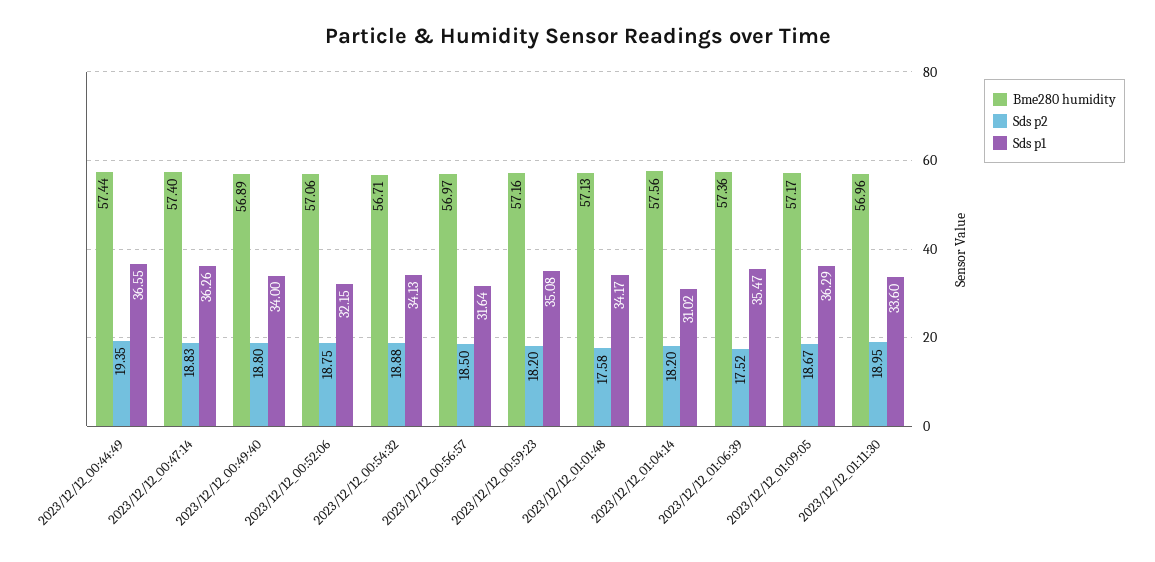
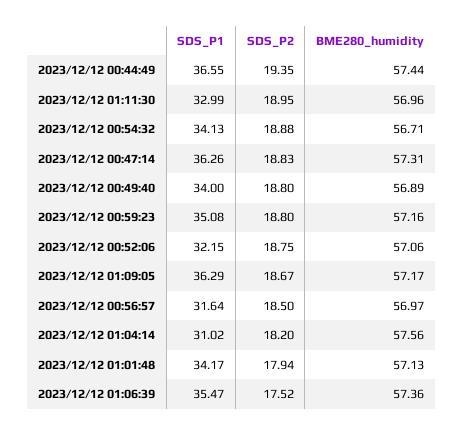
Bme280 humidity, 2023/12/12_00:47:14: 57.4 -> 57.31
Sds p2, 2023/12/12_00:59:23: 18.2 -> 18.8
Sds p2, 2023/12/12_01:01:48: 17.58 -> 17.94
Sds p1, 2023/12/12_01:11:30: 33.6 -> 32.99

